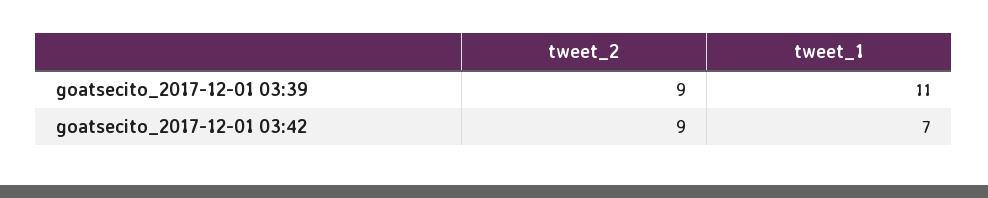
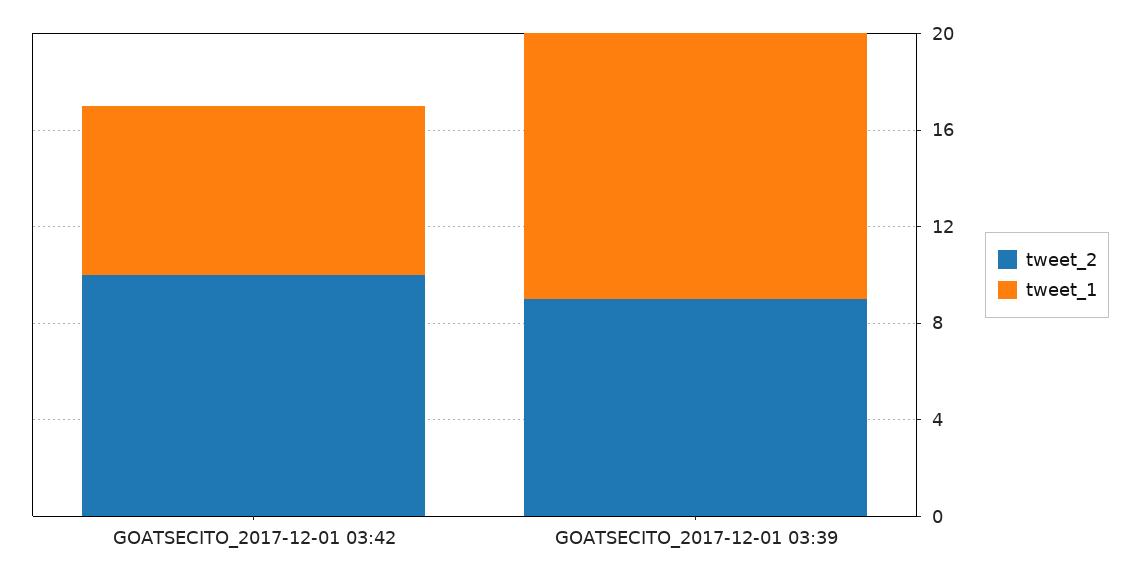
tweet_2, goatsecito_2017-12-01 03:42: 9 -> 10

